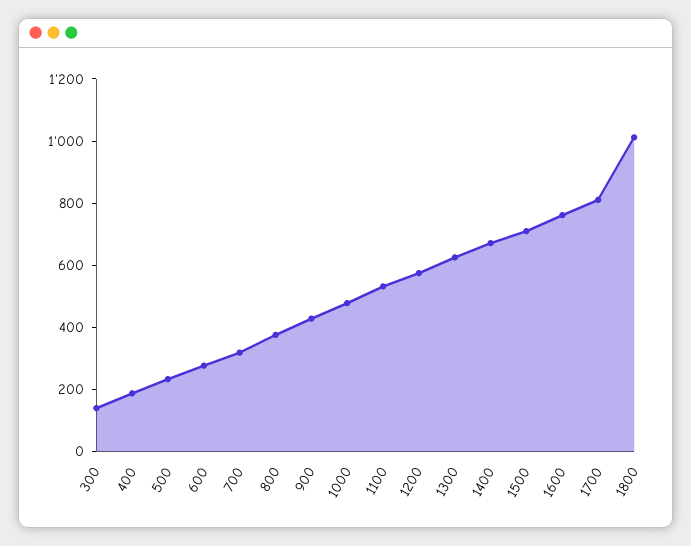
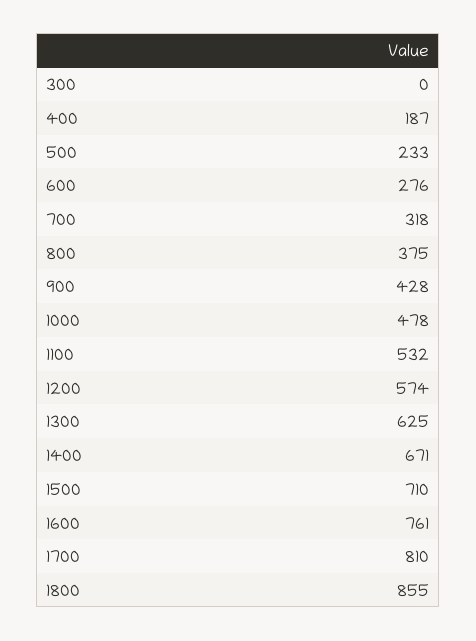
300: 150 -> 0
1800: 1000 -> 855

